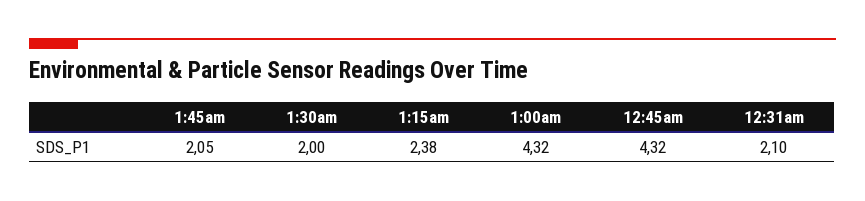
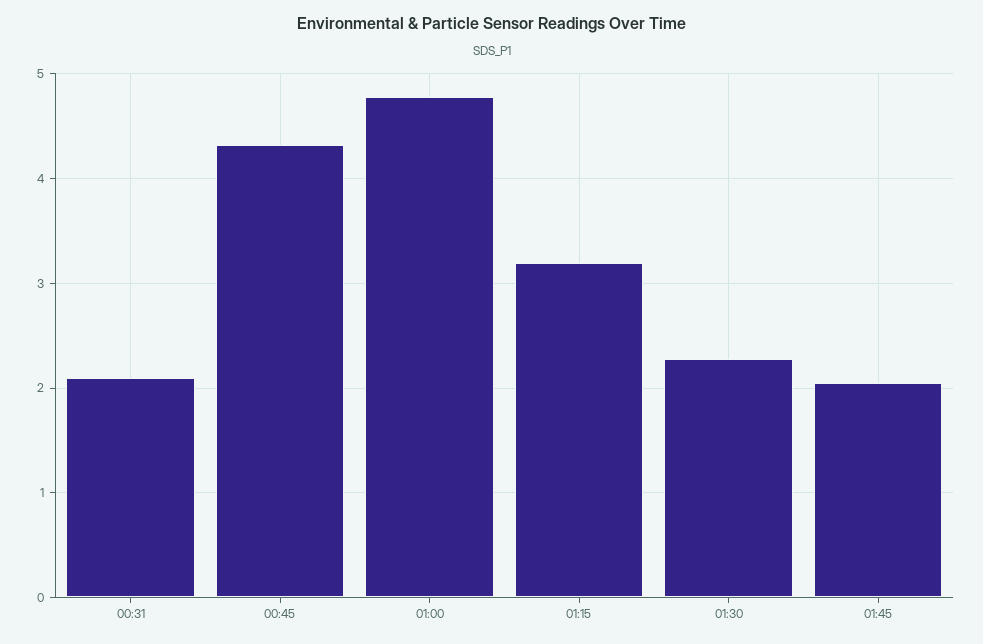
1:30am: 2 -> 2.3
1:15am: 2.38 -> 3.2
1:00am: 4.32 -> 4.8

